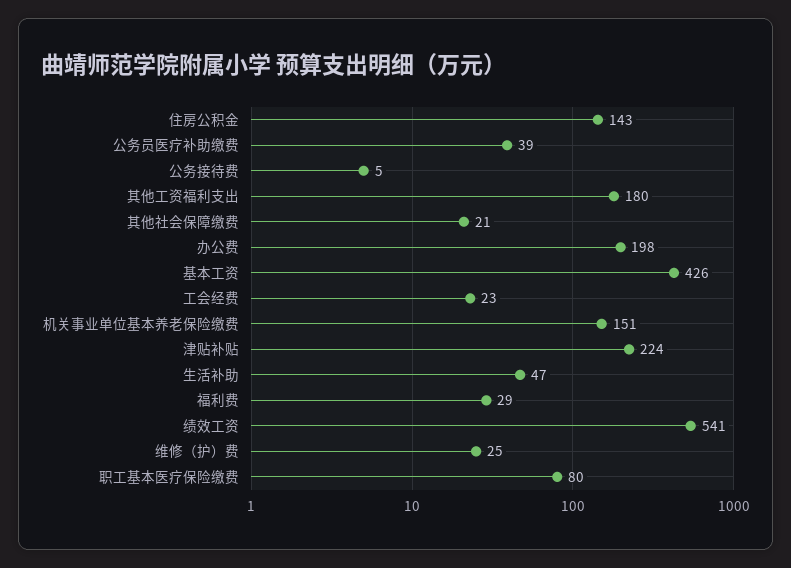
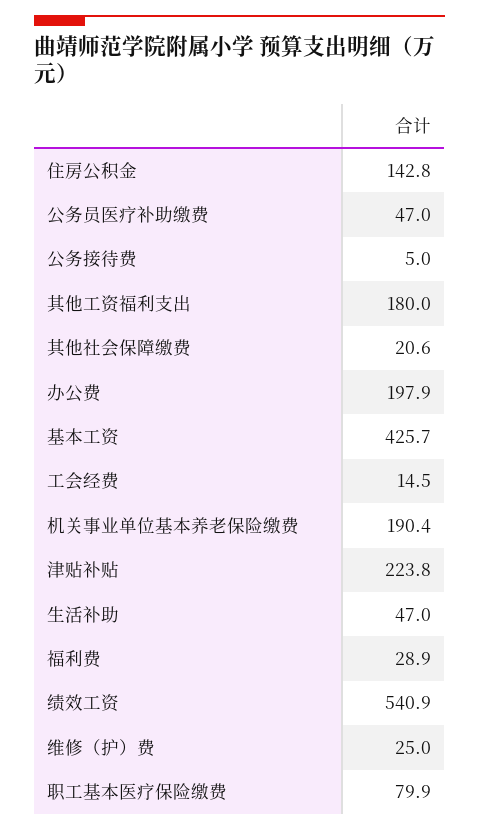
公务员医疗补助缴费: 39 -> 47
工会经费: 23 -> 14.5
机关事业单位基本养老保险缴费: 151 -> 190.4

